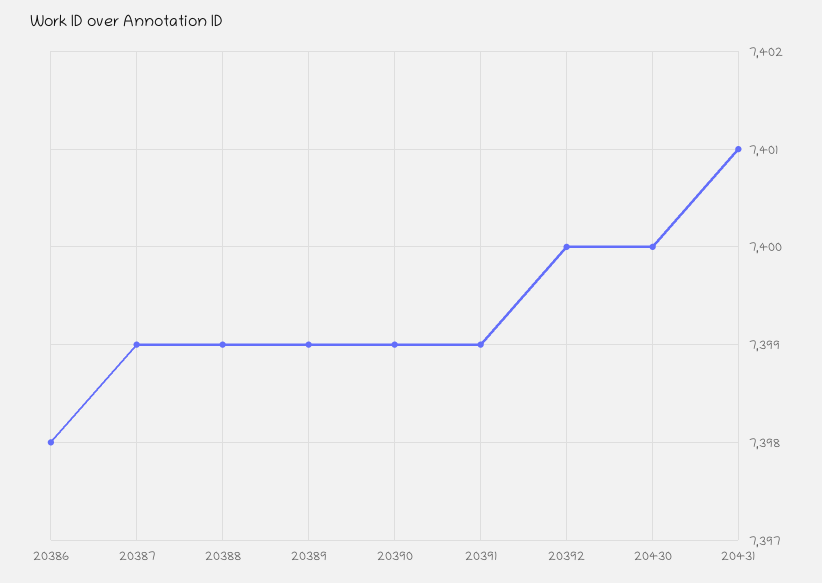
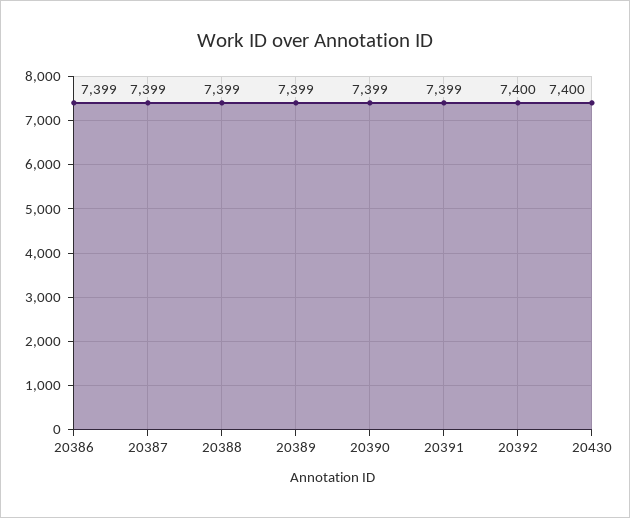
20386: 7398 -> 7399
20431: 7401 -> none

